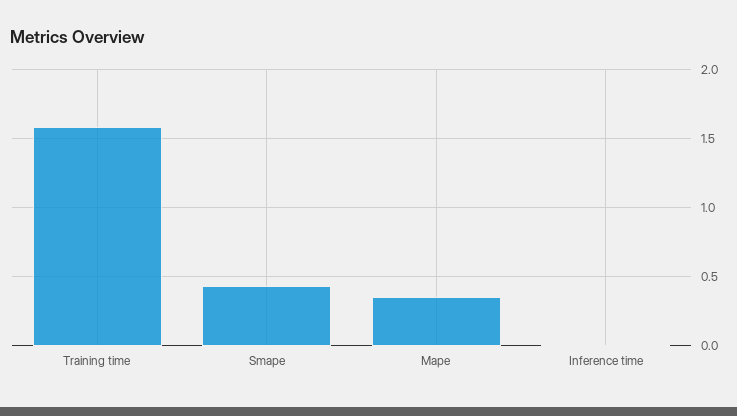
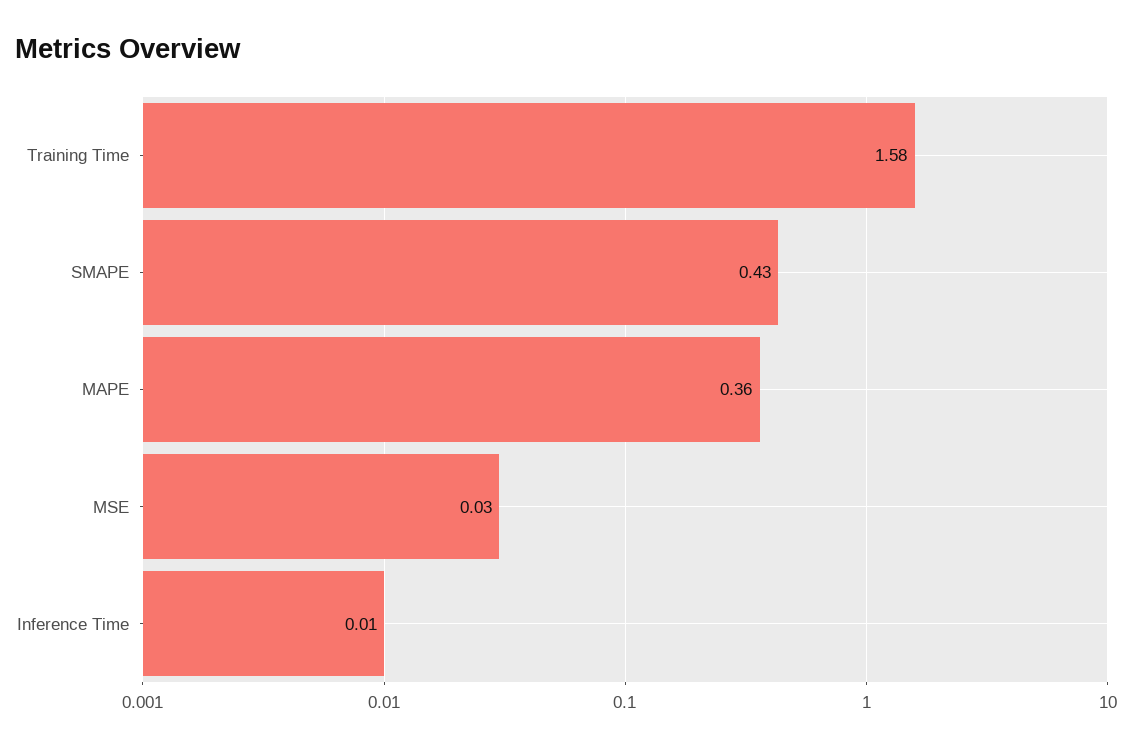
MSE: none -> 0.03

